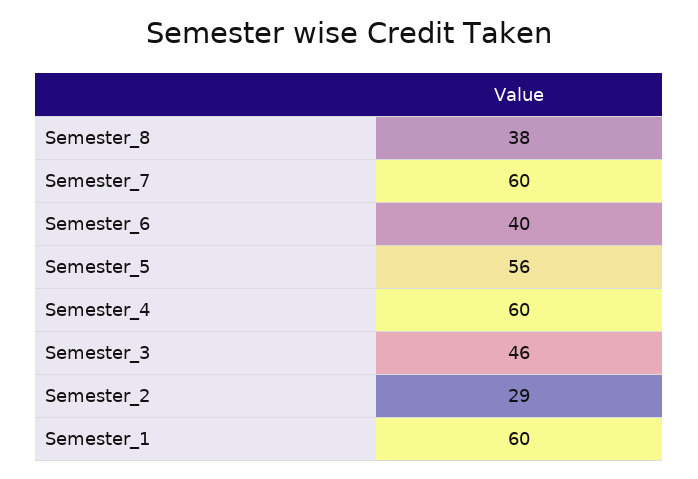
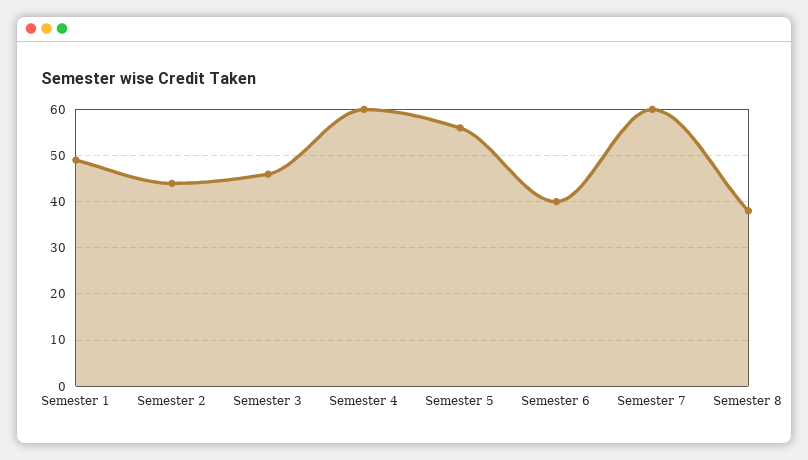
Semester_2: 29 -> 45
Semester_1: 60 -> 50

